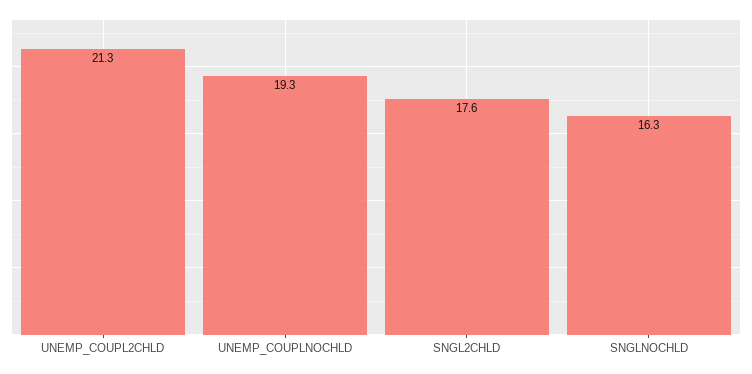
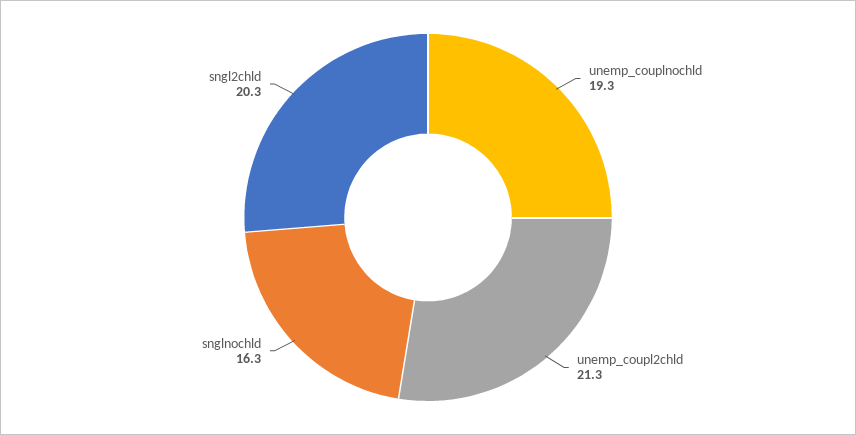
SNGL2CHLD: 17.6 -> 20.3

